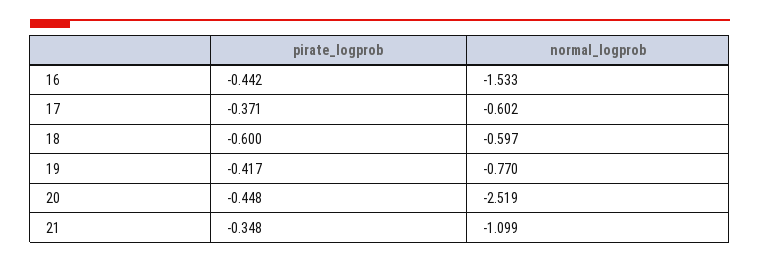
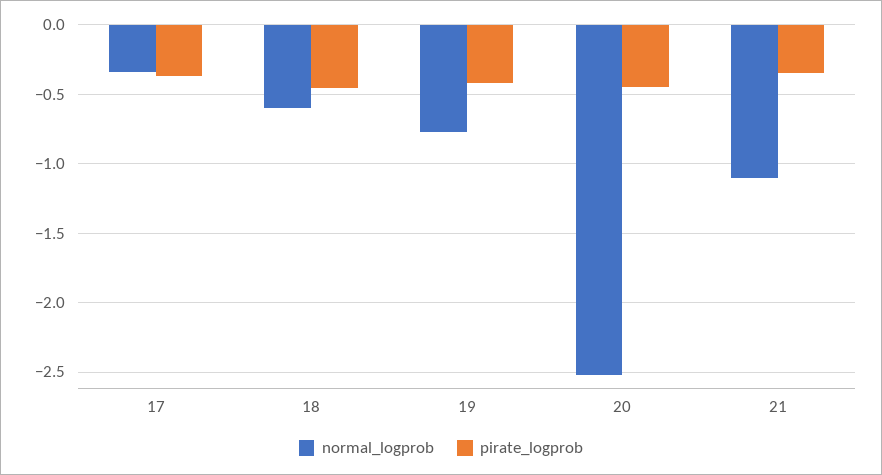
pirate_logprob, 16: -0.442 -> none
normal_logprob, 16: -1.533 -> none
normal_logprob, 17: -0.602 -> -0.35
pirate_logprob, 18: -0.6 -> -0.45

